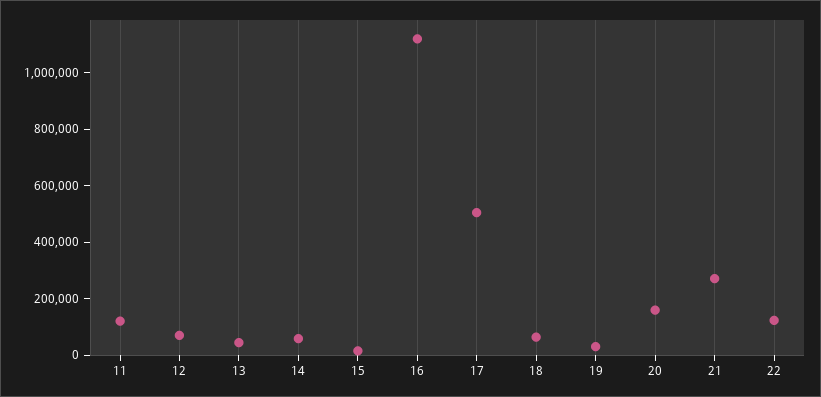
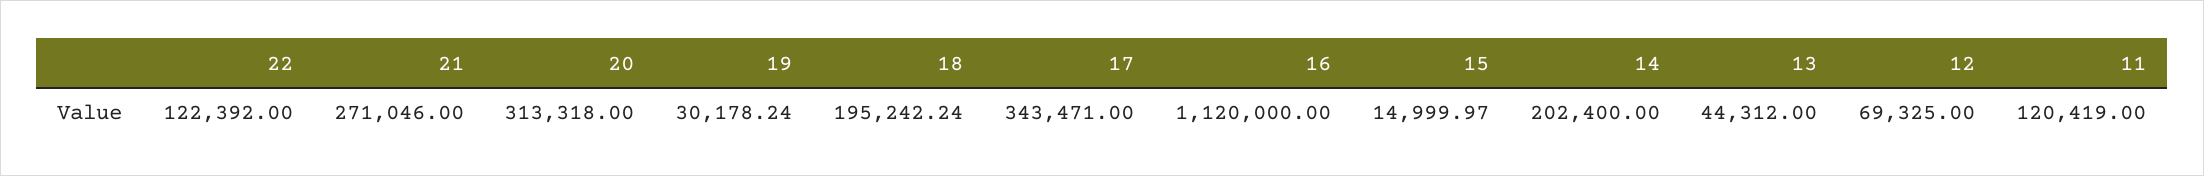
14: 50000 -> 202400
17: 500000 -> 343471
18: 50000 -> 195242.24
20: 150000 -> 313318

